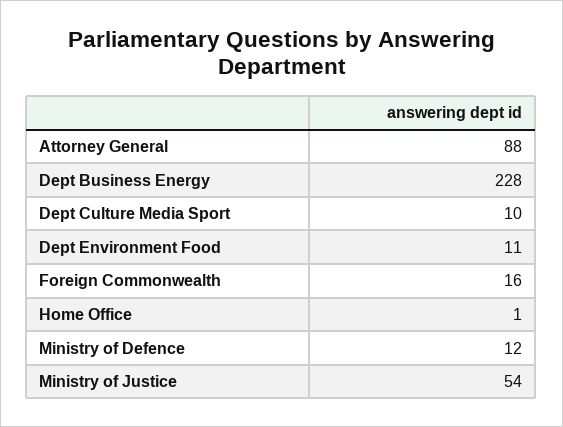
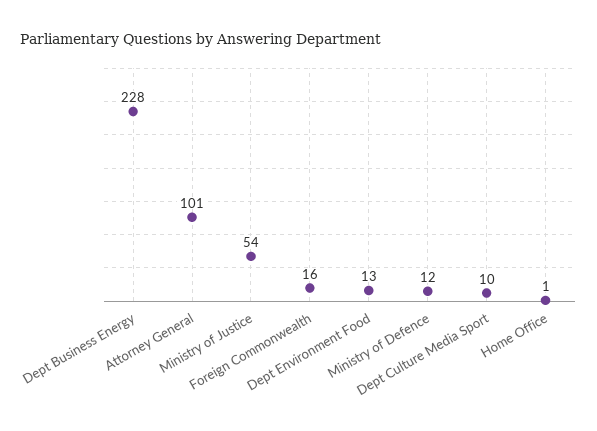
Attorney General: 88 -> 101
Dept Environment Food: 11 -> 13

